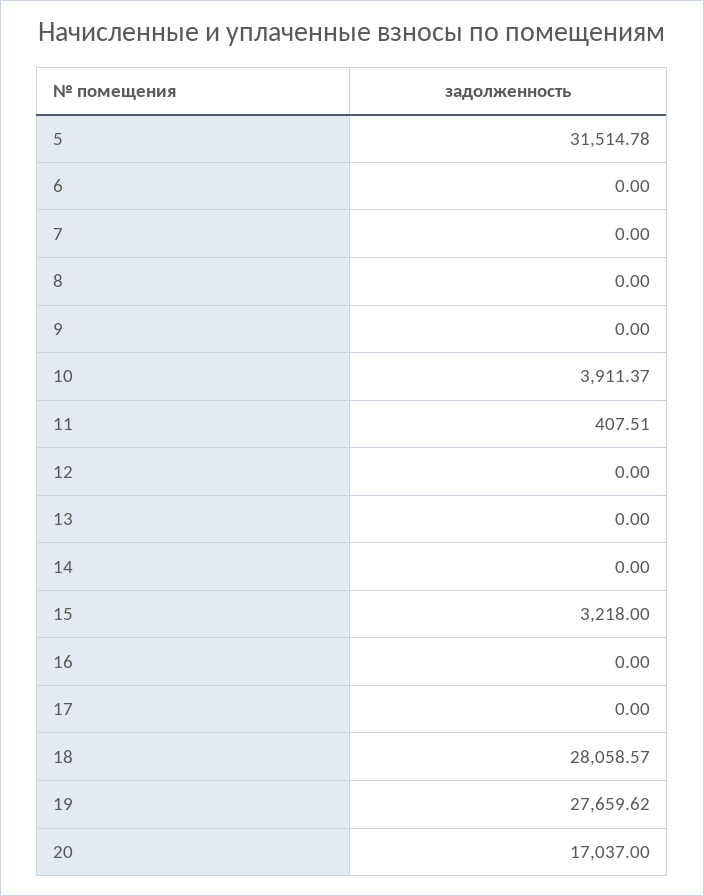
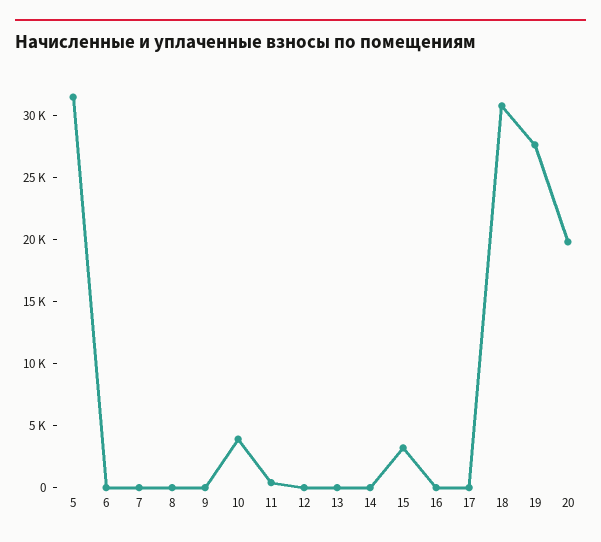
18: 28058.57 -> 31000
20: 17037 -> 20000

